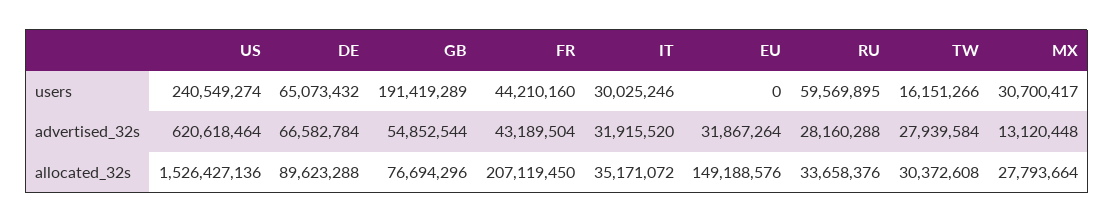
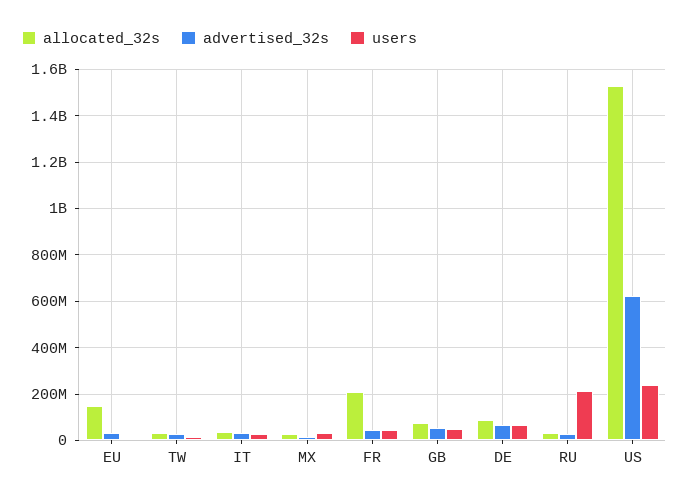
users, GB: 191419289 -> 50000000
users, RU: 59569895 -> 200000000

